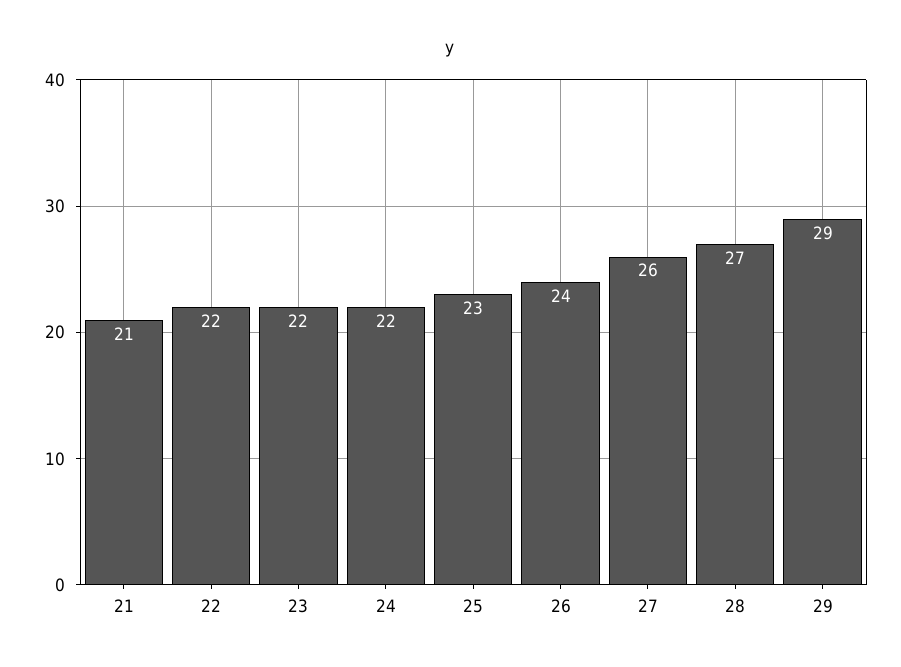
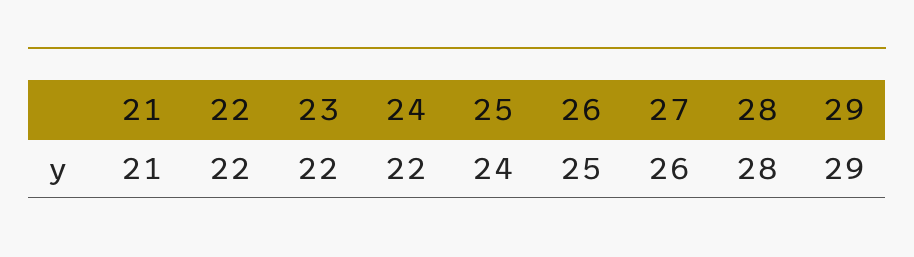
25: 23 -> 24
26: 24 -> 25
28: 27 -> 28

